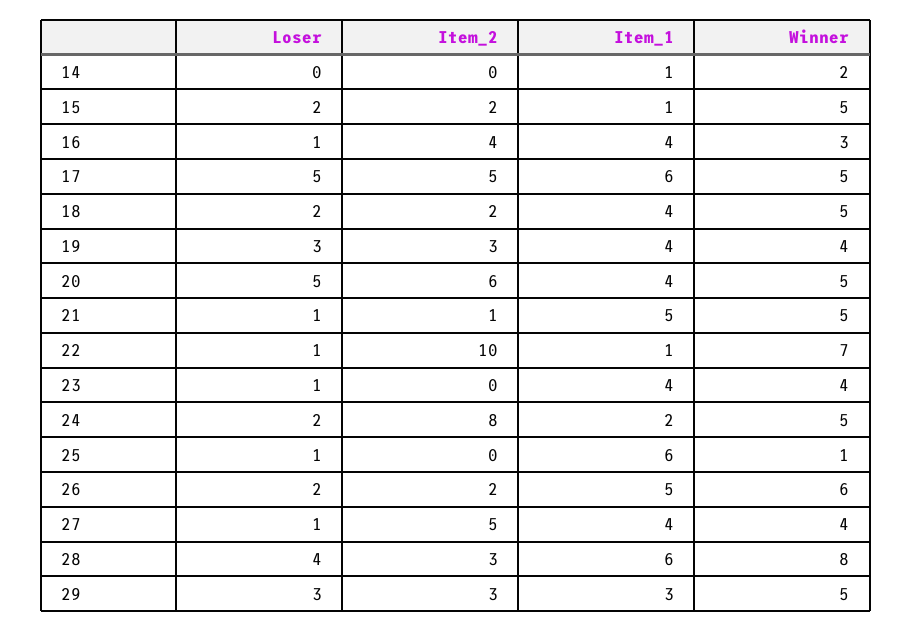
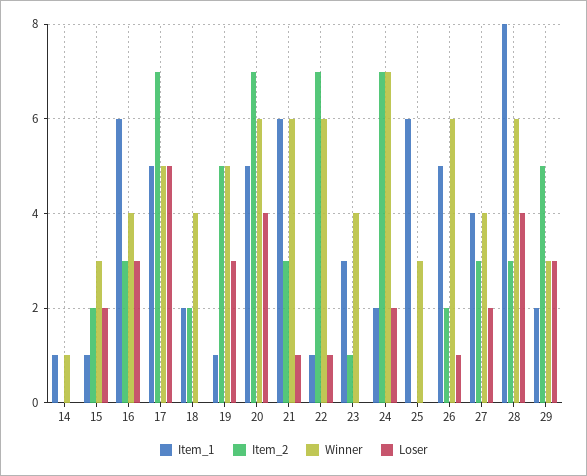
Winner, 14: 2 -> 1
Winner, 15: 5 -> 3
Loser, 16: 1 -> 3
Item_2, 16: 4 -> 3
Item_1, 16: 4 -> 6
Winner, 16: 3 -> 4
Item_2, 17: 5 -> 7
Item_1, 17: 6 -> 5
Loser, 18: 2 -> 0
Item_1, 18: 4 -> 2
Winner, 18: 5 -> 4
Item_2, 19: 3 -> 5
Item_1, 19: 4 -> 1
Winner, 19: 4 -> 5
Loser, 20: 5 -> 4
Item_2, 20: 6 -> 7
Item_1, 20: 4 -> 5
Winner, 20: 5 -> 6
Item_2, 21: 1 -> 3
Item_1, 21: 5 -> 6
Winner, 21: 5 -> 6
Item_2, 22: 10 -> 7
Winner, 22: 7 -> 6
Loser, 23: 1 -> 0
Item_2, 23: 0 -> 1
Item_1, 23: 4 -> 3
Item_2, 24: 8 -> 7
Winner, 24: 5 -> 7
Loser, 25: 1 -> 0
Winner, 25: 1 -> 3
Loser, 26: 2 -> 1
Loser, 27: 1 -> 2
Item_2, 27: 5 -> 3
Item_1, 28: 6 -> 8
Winner, 28: 8 -> 6
Item_2, 29: 3 -> 5
Item_1, 29: 3 -> 2
Winner, 29: 5 -> 3

